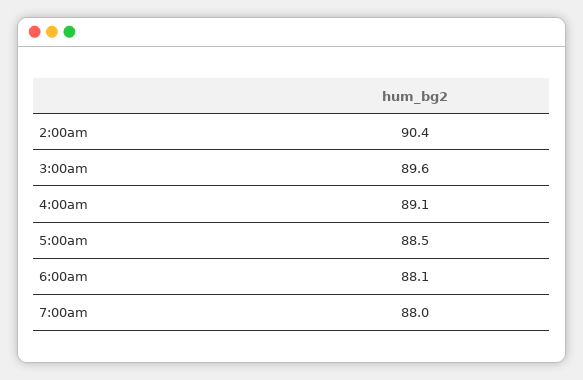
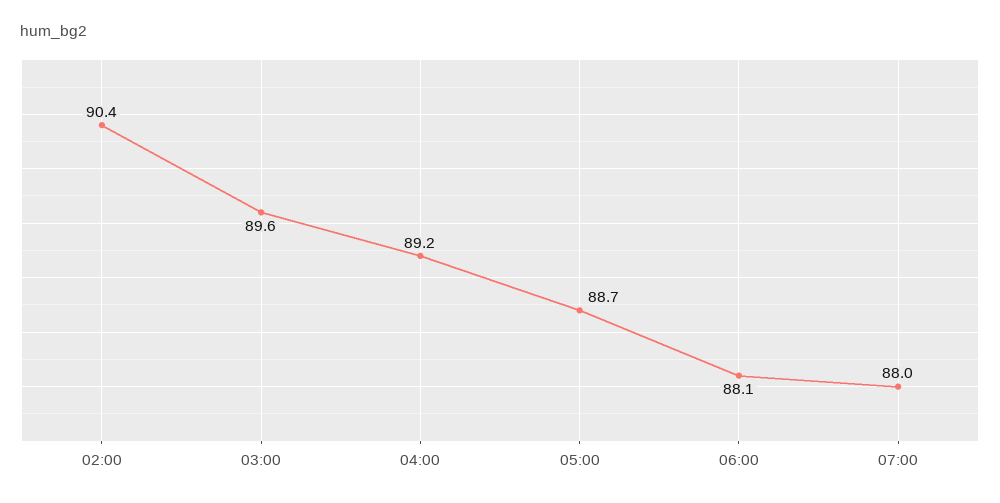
4:00am: 89.1 -> 89.2
5:00am: 88.5 -> 88.7

